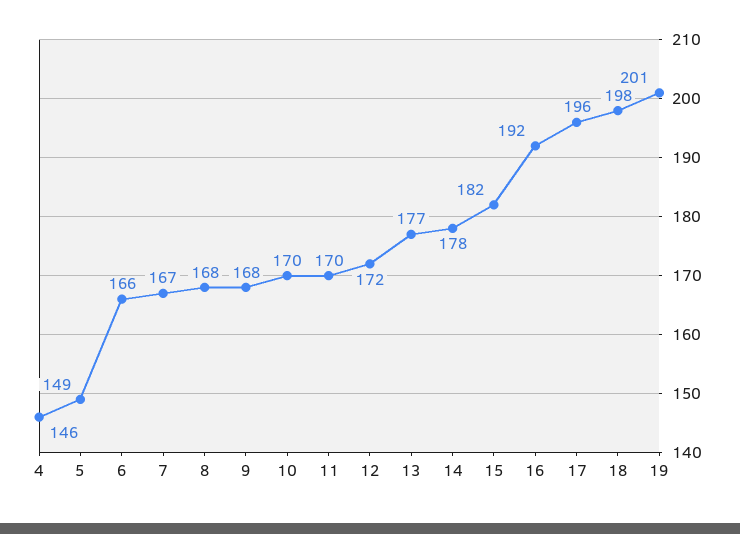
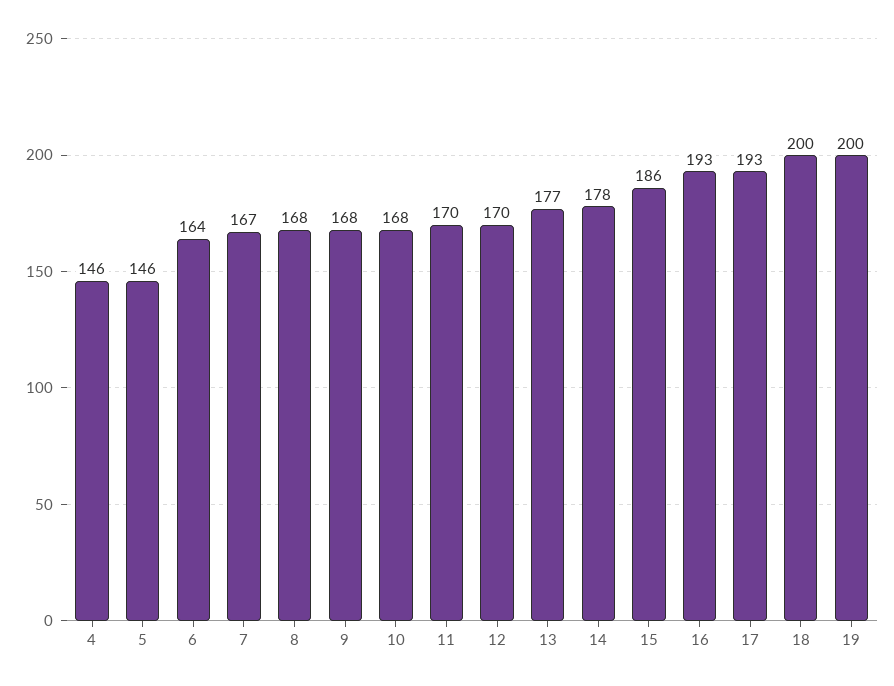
5: 149 -> 146
6: 166 -> 164
10: 170 -> 168
12: 172 -> 170
15: 182 -> 186
16: 192 -> 193
17: 196 -> 193
18: 198 -> 200
19: 201 -> 200

